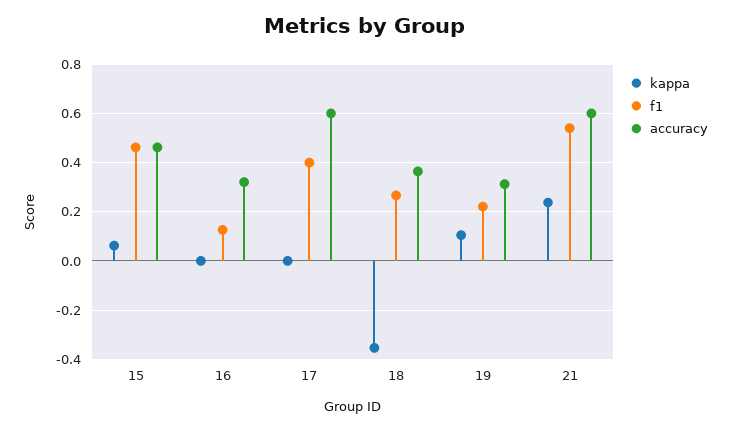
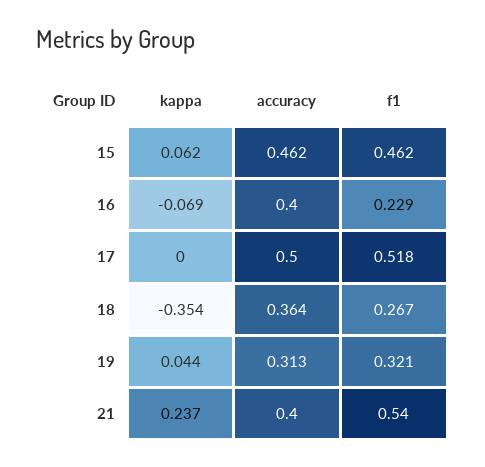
kappa, 16: 0 -> -0.069
f1, 16: 0.125 -> 0.229
accuracy, 16: 0.325 -> 0.4
f1, 17: 0.4 -> 0.518
accuracy, 17: 0.6 -> 0.5
kappa, 19: 0.1 -> 0.044
f1, 19: 0.225 -> 0.321
accuracy, 21: 0.6 -> 0.4

